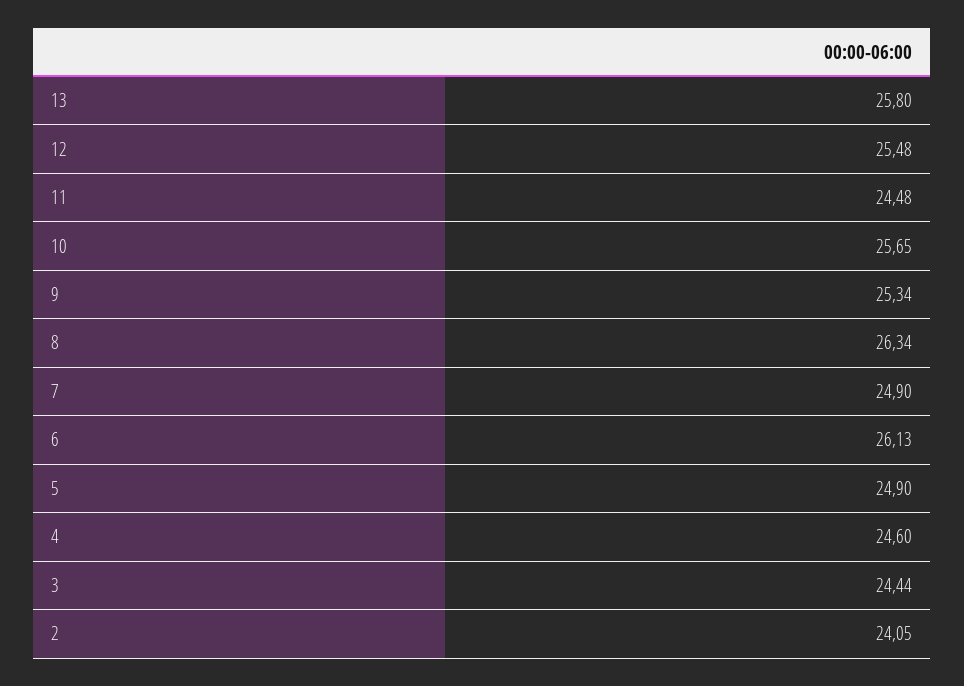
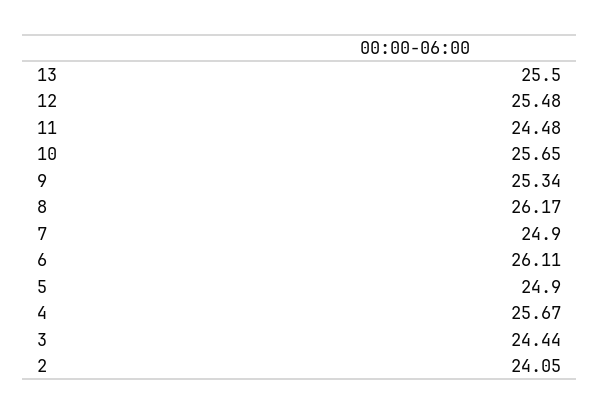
13: 25.8 -> 25.5
8: 26.34 -> 26.17
6: 26.13 -> 26.11
4: 24.6 -> 25.67

